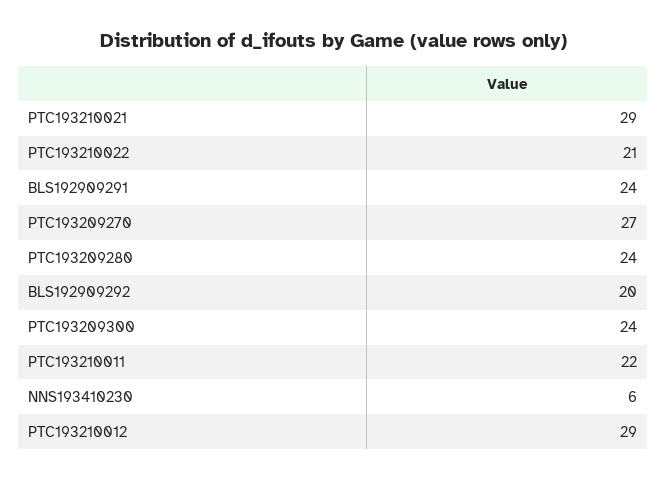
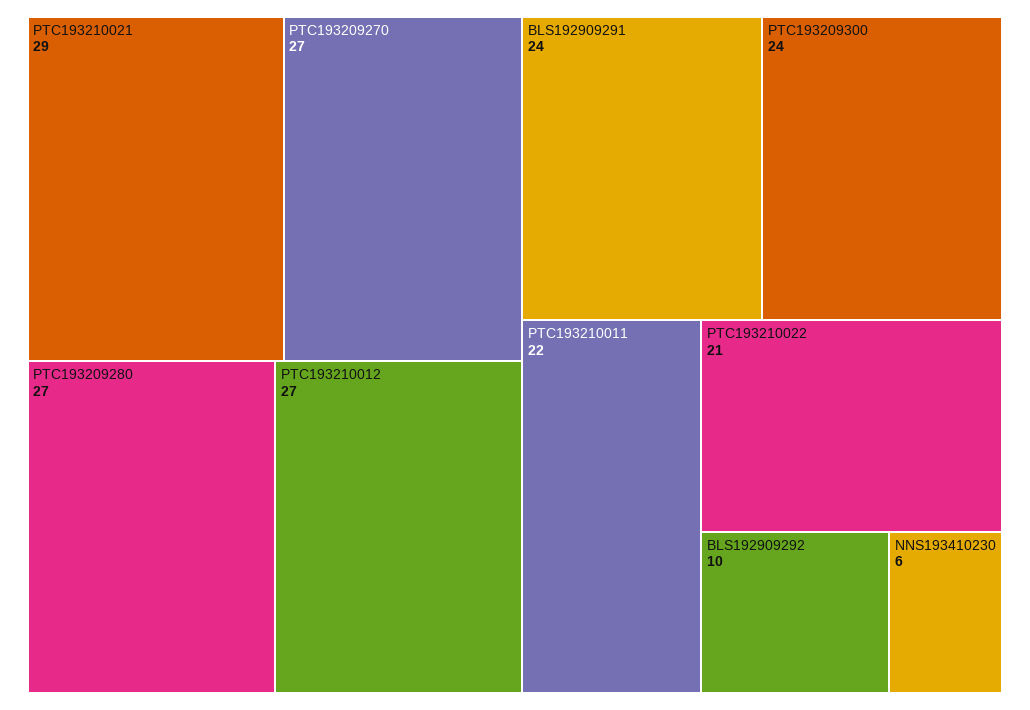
PTC193209280: 24 -> 27
BLS192909292: 20 -> 10
PTC193210012: 29 -> 27

